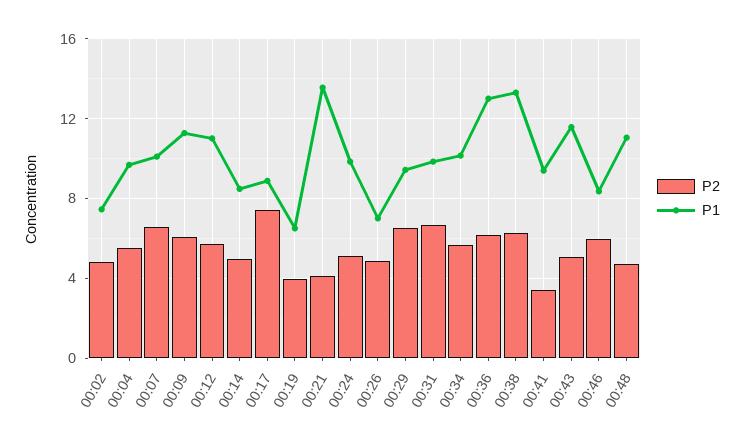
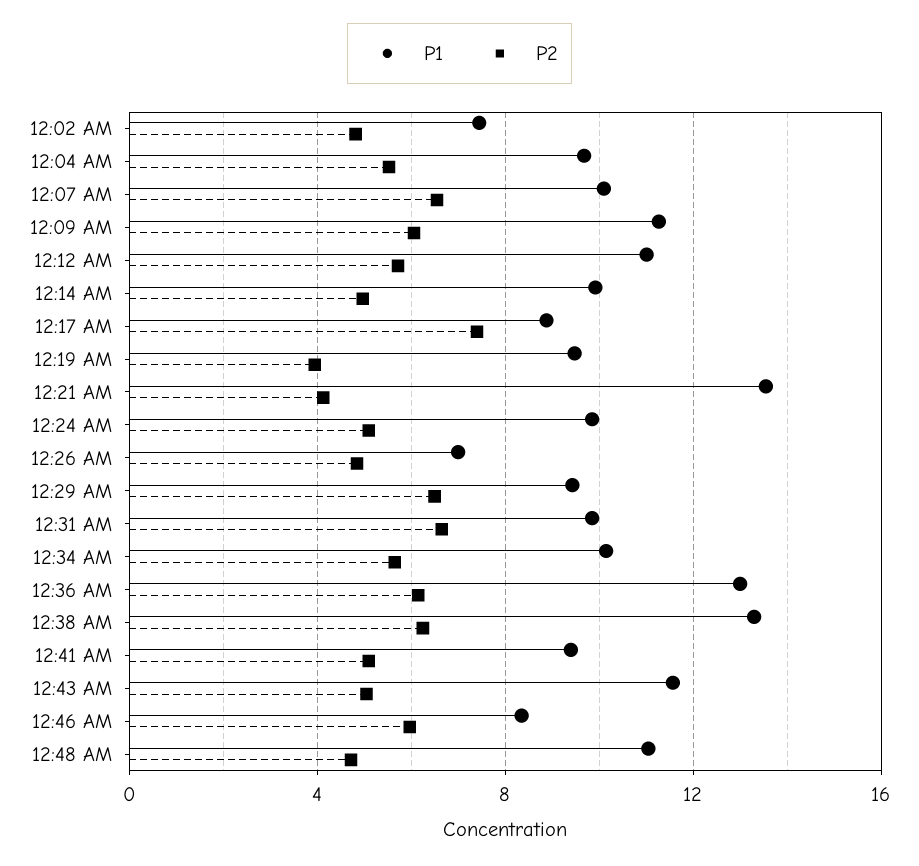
P1, 00:14: 8.5 -> 10
P1, 00:19: 6.5 -> 9.5
P2, 00:41: 3.5 -> 5

